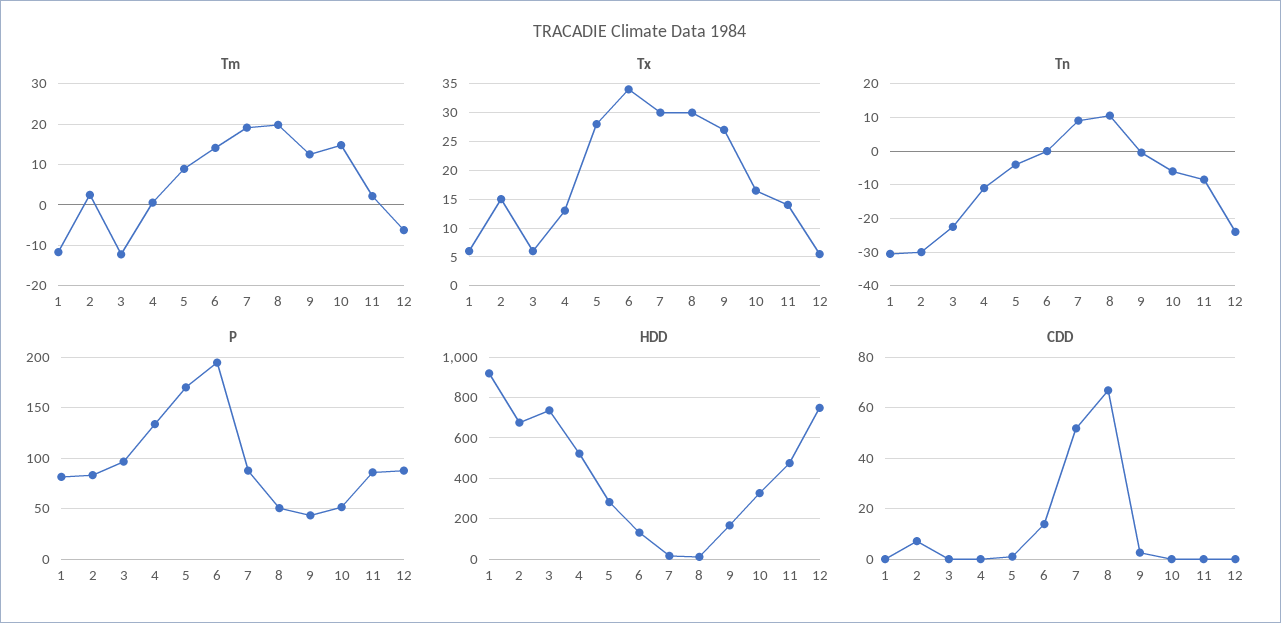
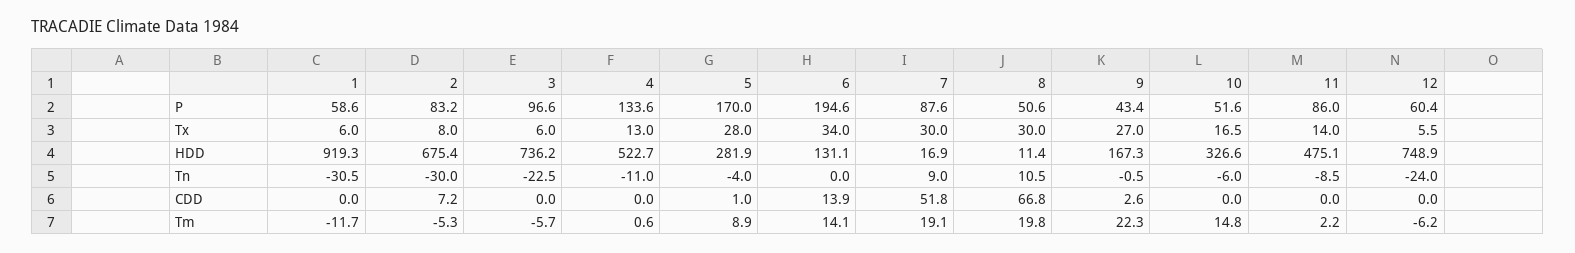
Tm, 2: 2 -> -5.3
Tm, 3: -12 -> -5.7
Tm, 9: 12 -> 22.3
Tx, 2: 15 -> 8
P, 1: 80 -> 58.6
P, 12: 90 -> 60.4

